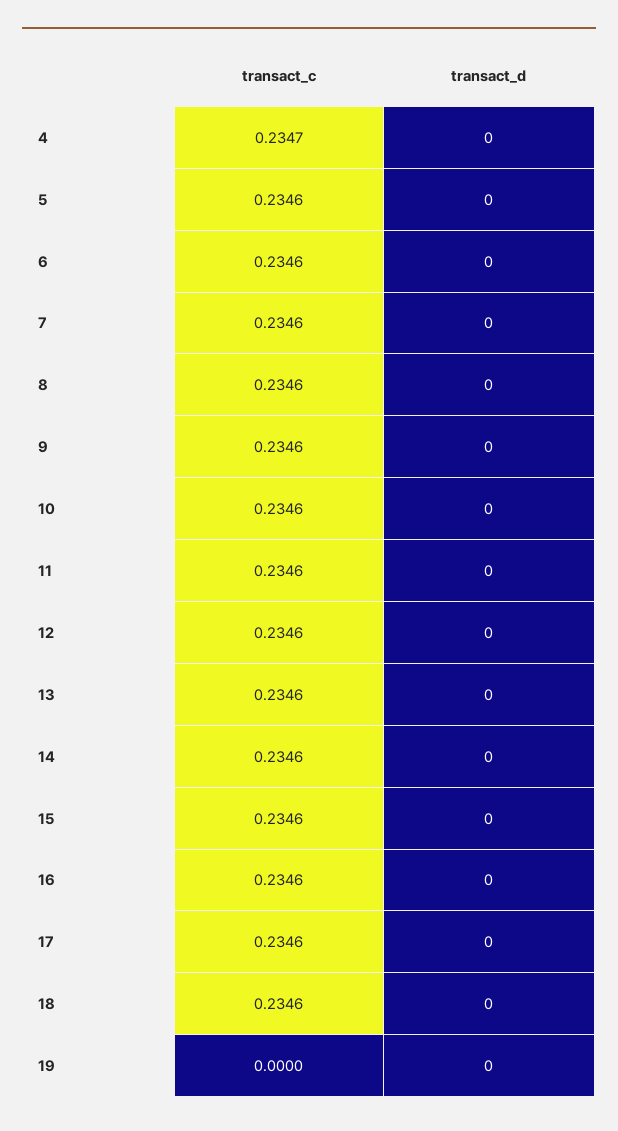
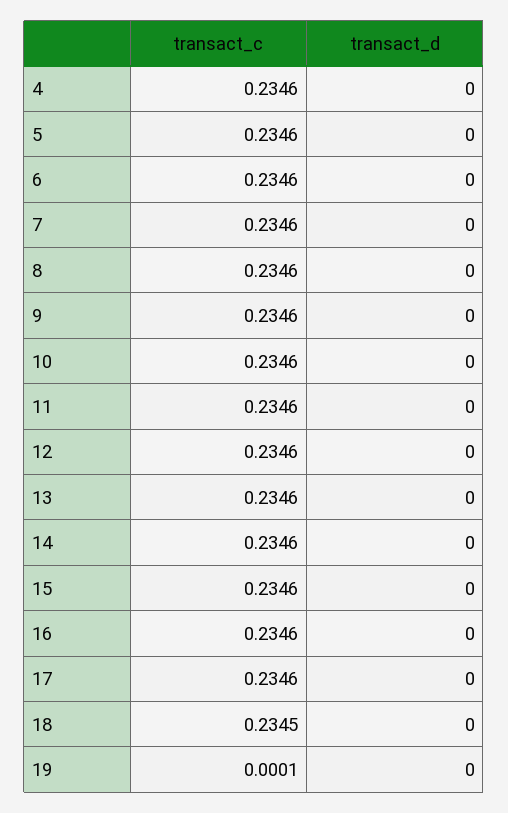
transact_c, 4: 0.2347 -> 0.2346
transact_c, 18: 0.2346 -> 0.2345
transact_c, 19: 0 -> 0.0001

